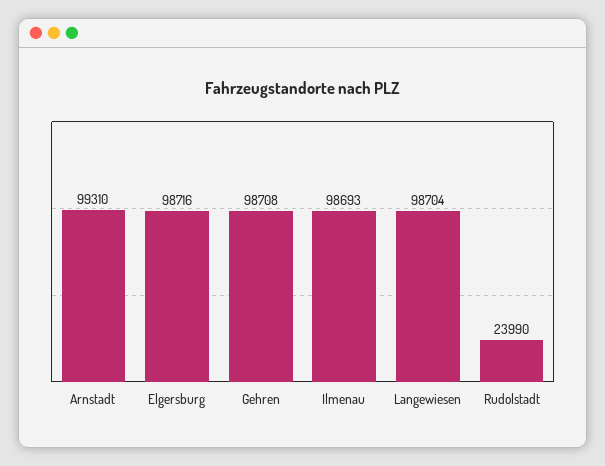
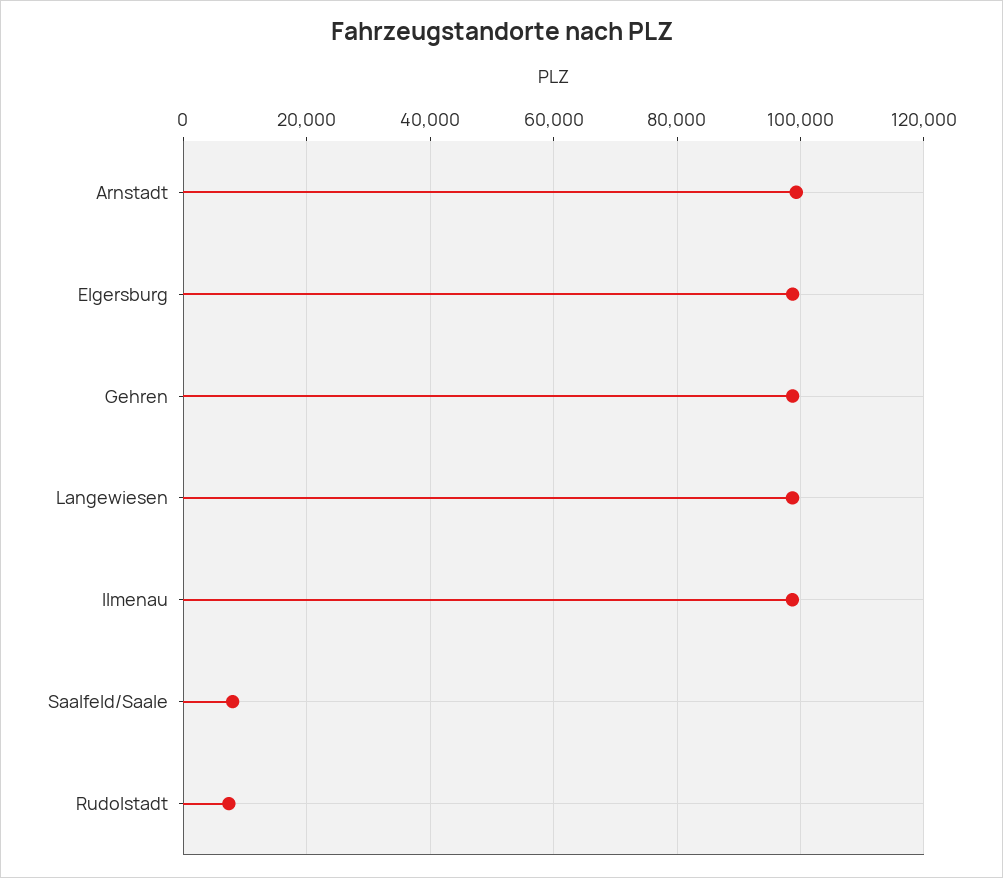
Rudolstadt: 23990 -> 8000
Saalfeld/Saale: none -> 8000

